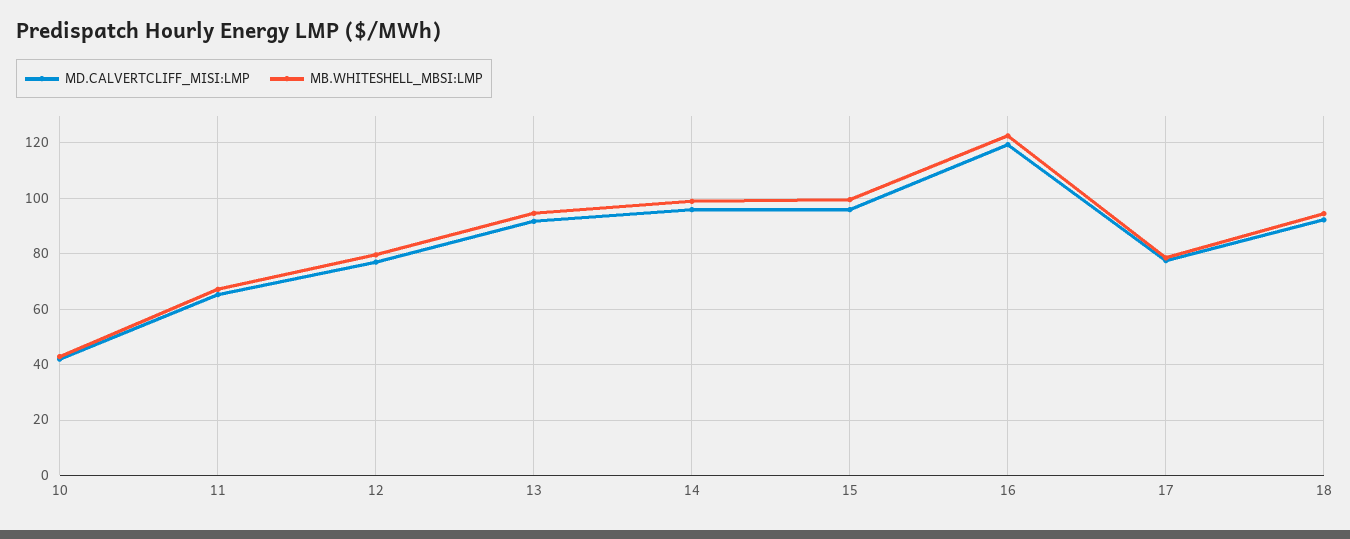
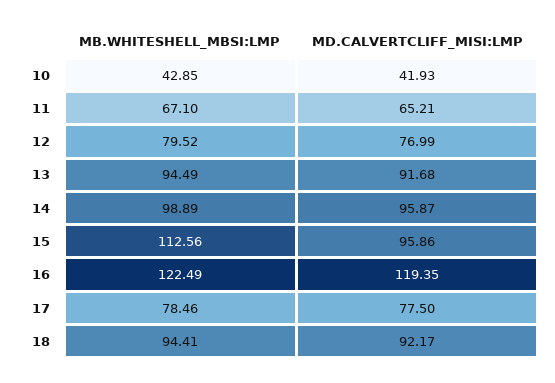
MB.WHITESHELL_MBSI:LMP, 15: 100 -> 112.56

